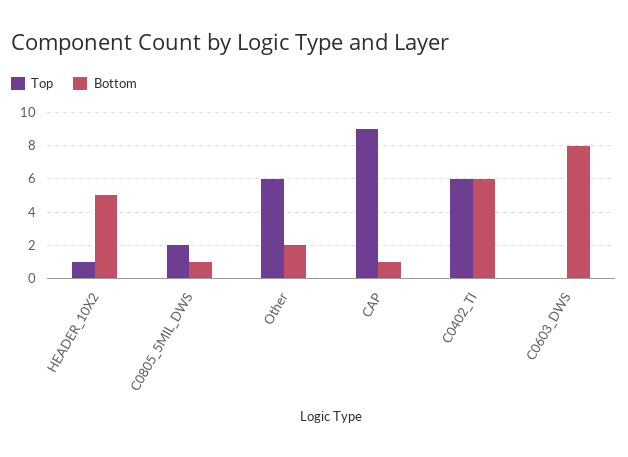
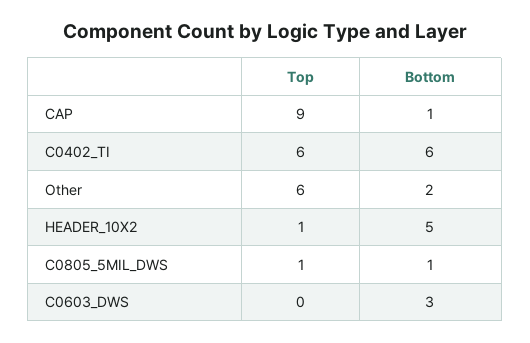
Top, C0805_5MIL_DWS: 2 -> 1
Bottom, C0603_DWS: 8 -> 3

